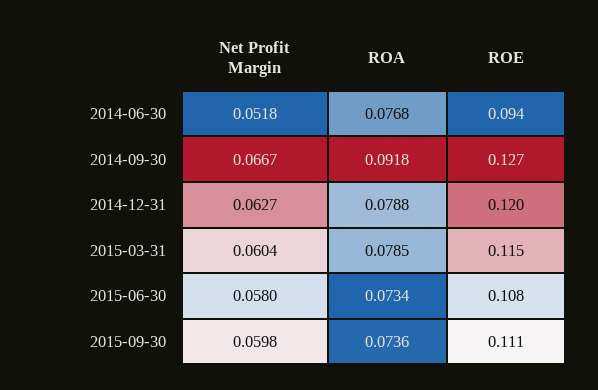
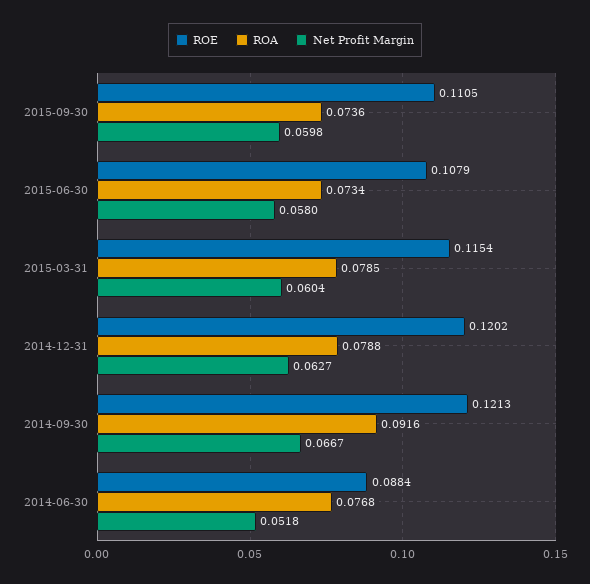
ROE, 2014-06-30: 0.094 -> 0.0884
ROA, 2014-09-30: 0.0918 -> 0.0916
ROE, 2014-09-30: 0.127 -> 0.1213

